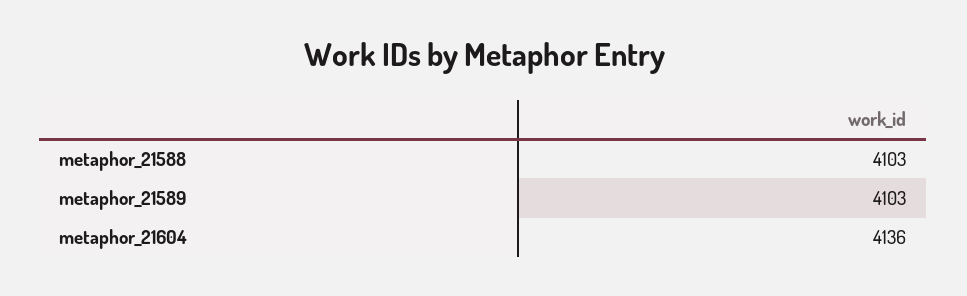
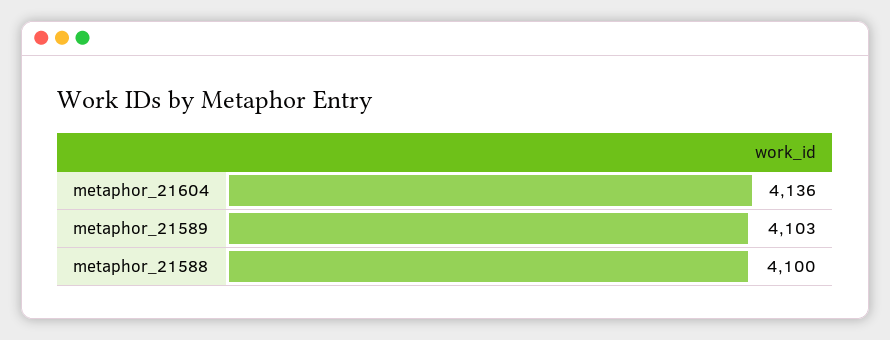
metaphor_21588: 4103 -> 4100

